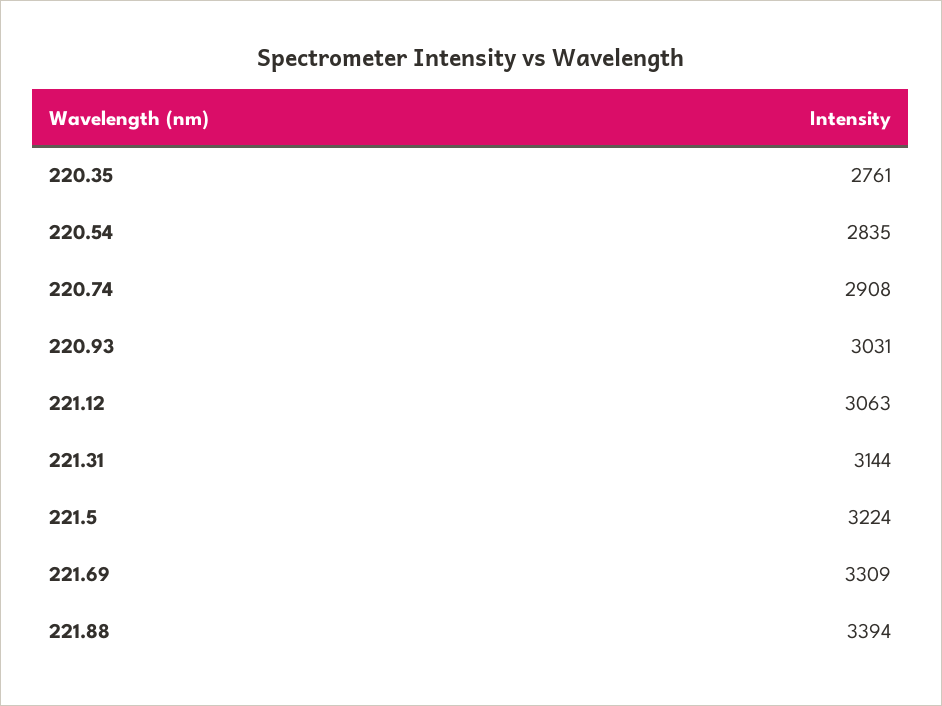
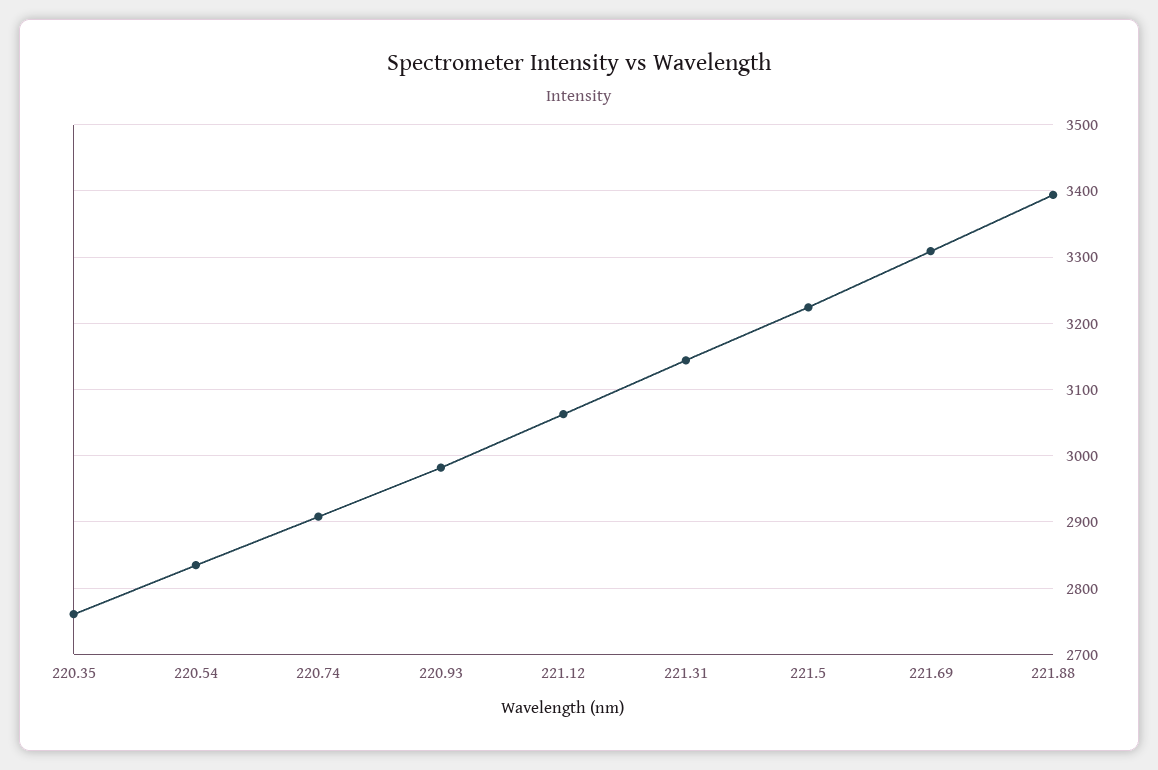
220.93: 3031 -> 2980

